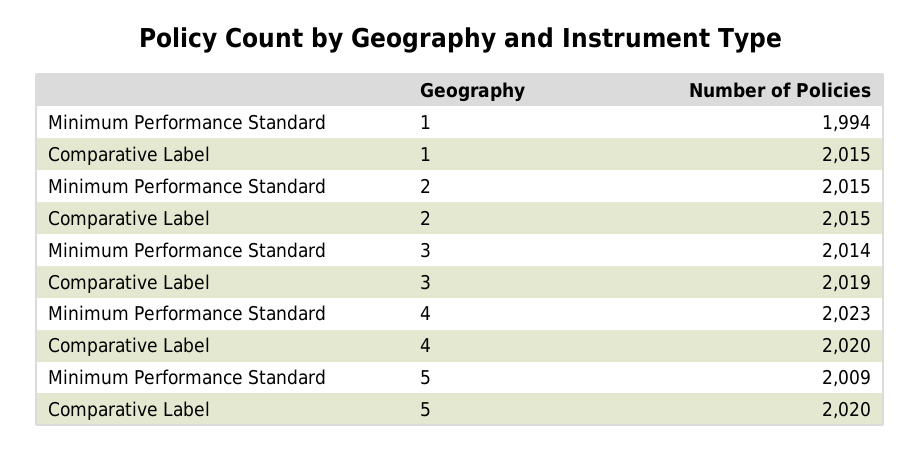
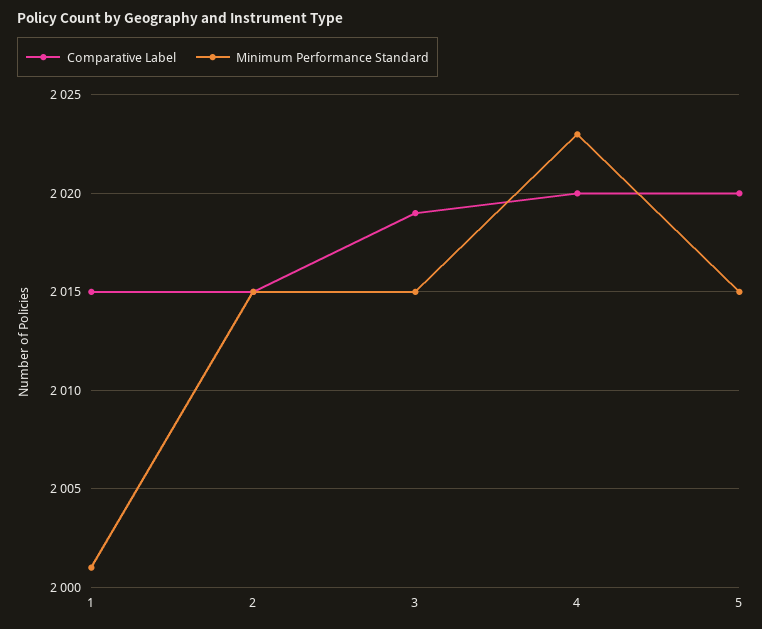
Minimum Performance Standard, 1: 1994 -> 2001
Minimum Performance Standard, 3: 2014 -> 2015
Minimum Performance Standard, 5: 2009 -> 2015

